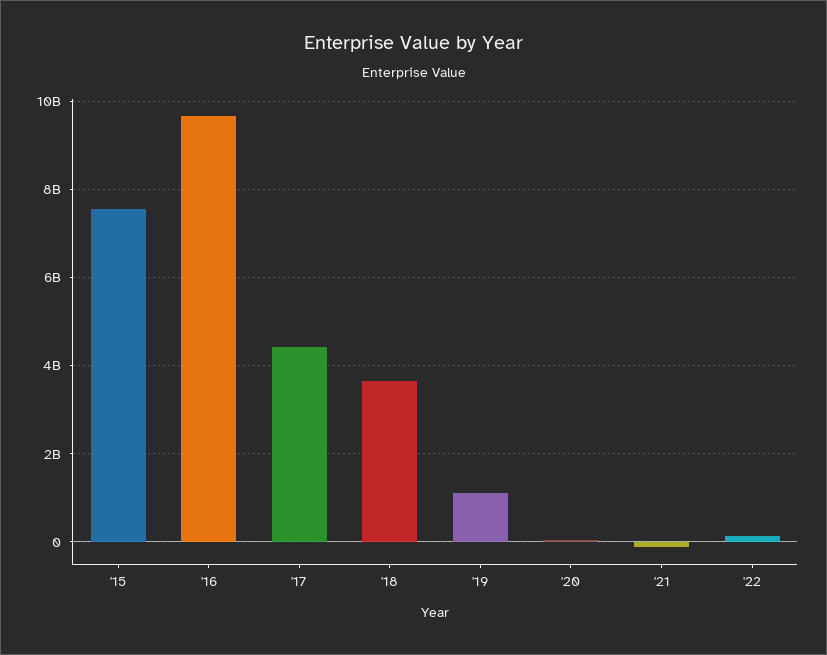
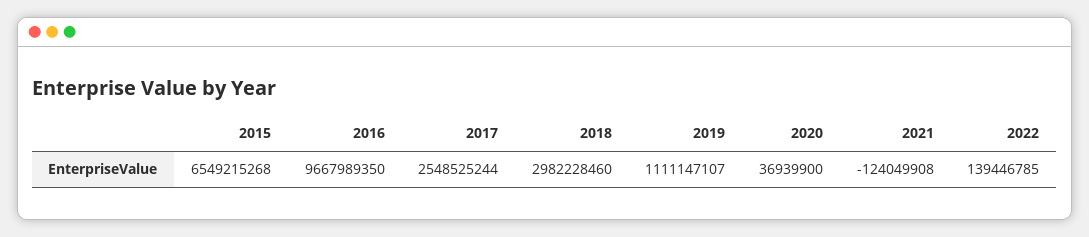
'15: 7600000000 -> 6549215268
'17: 4400000000 -> 2548525244
'18: 3600000000 -> 2982228460

